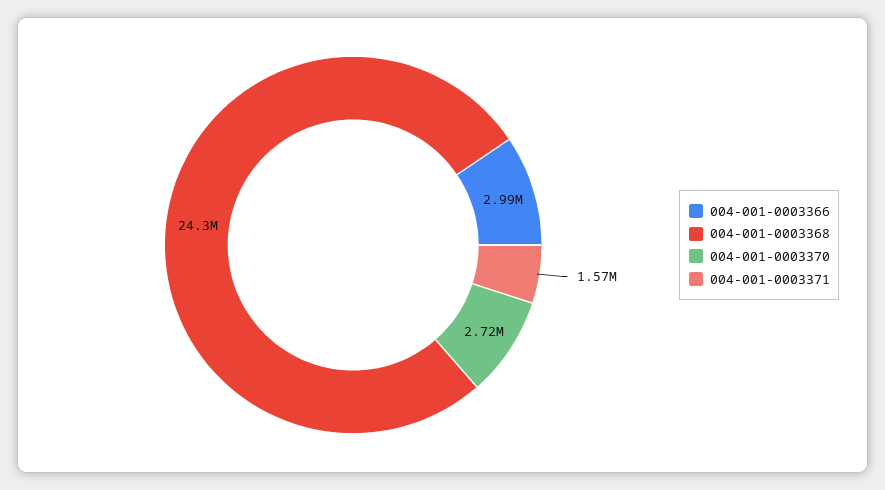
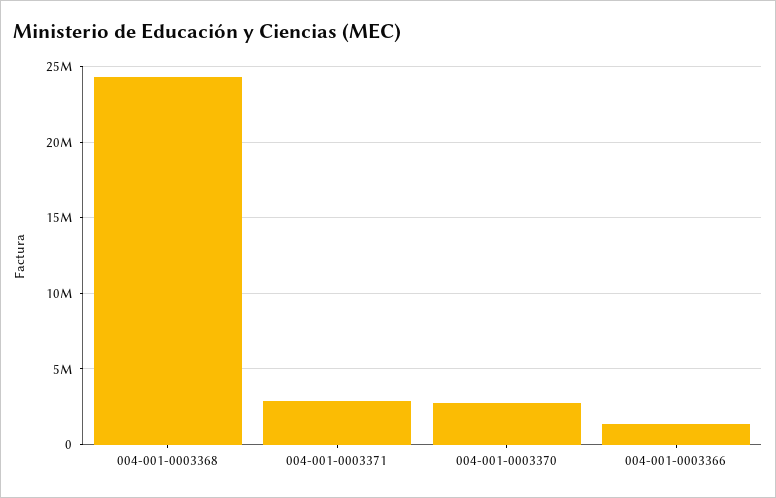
004-001-0003366: 2990000 -> 1500000
004-001-0003371: 1570000 -> 3000000

